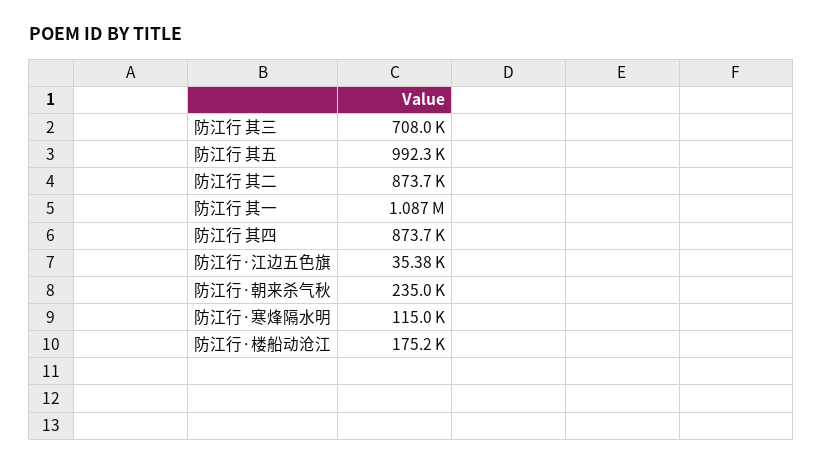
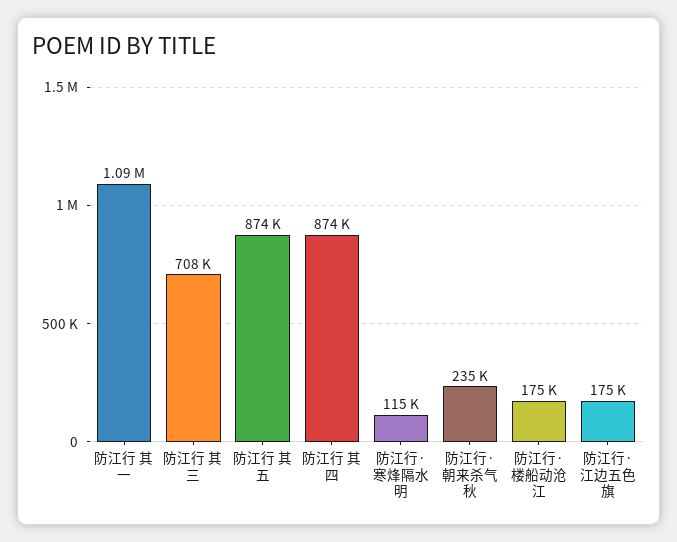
防江行 其五: 992300 -> 874000
防江行 其二: 873700 -> none
防江行·江边五色旗: 35380 -> 175000

